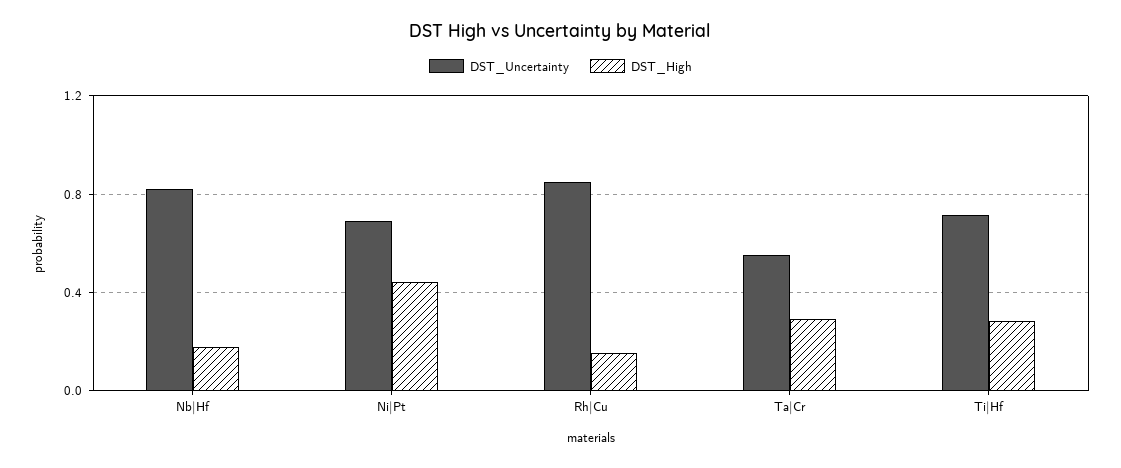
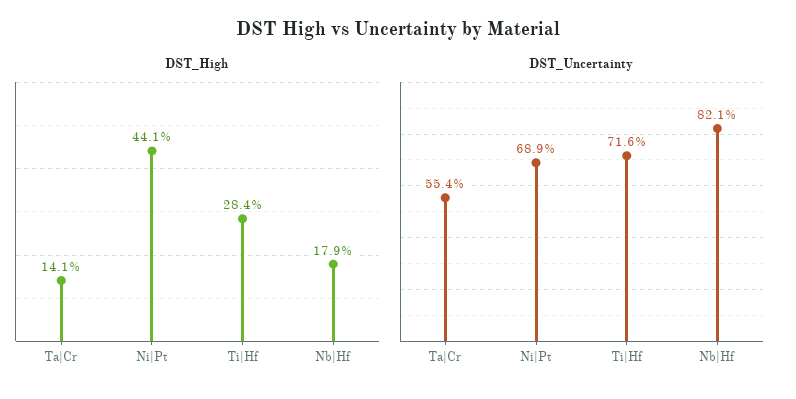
DST_Uncertainty, Rh|Cu: 0.85 -> none
DST_High, Rh|Cu: 0.15 -> none
DST_High, Ta|Cr: 0.3 -> 0.141

